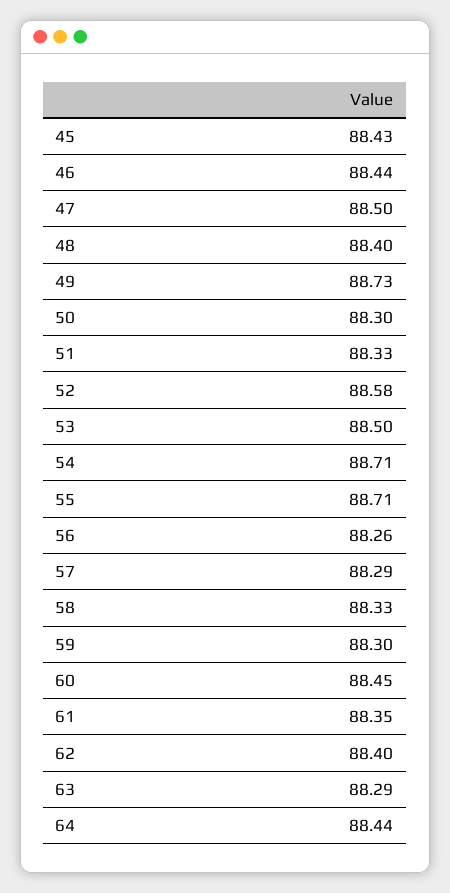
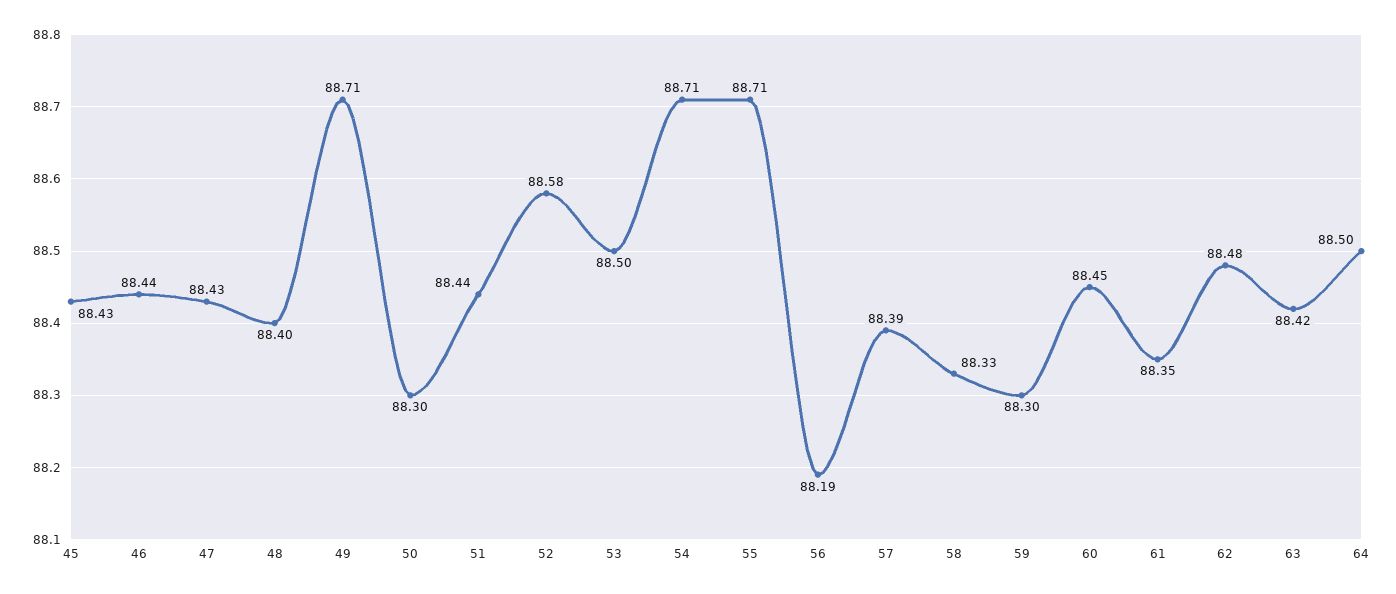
47: 88.5 -> 88.43
49: 88.73 -> 88.71
51: 88.33 -> 88.44
56: 88.26 -> 88.19
57: 88.29 -> 88.39
62: 88.4 -> 88.48
63: 88.29 -> 88.42
64: 88.44 -> 88.5

